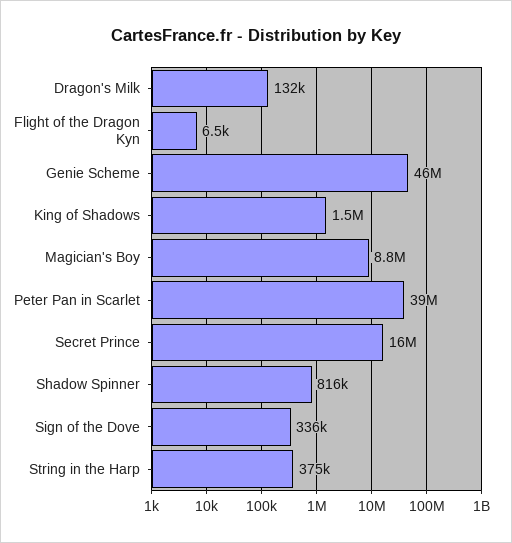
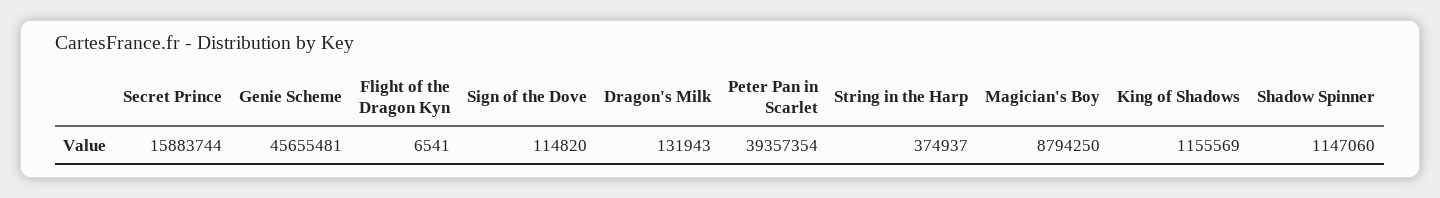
King of Shadows: 1500000 -> 1155569
Shadow Spinner: 816000 -> 1147060
Sign of the Dove: 336000 -> 114820

